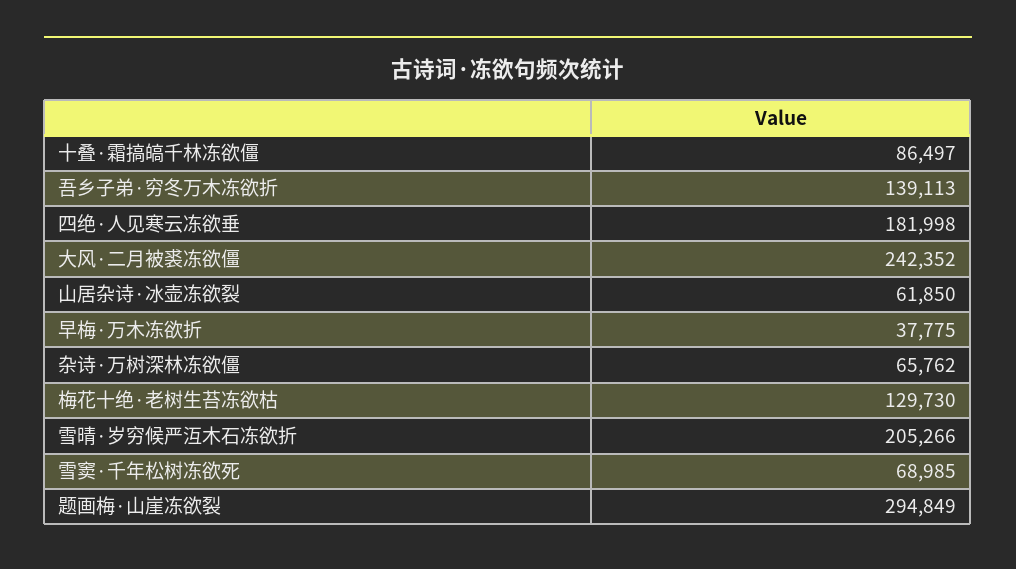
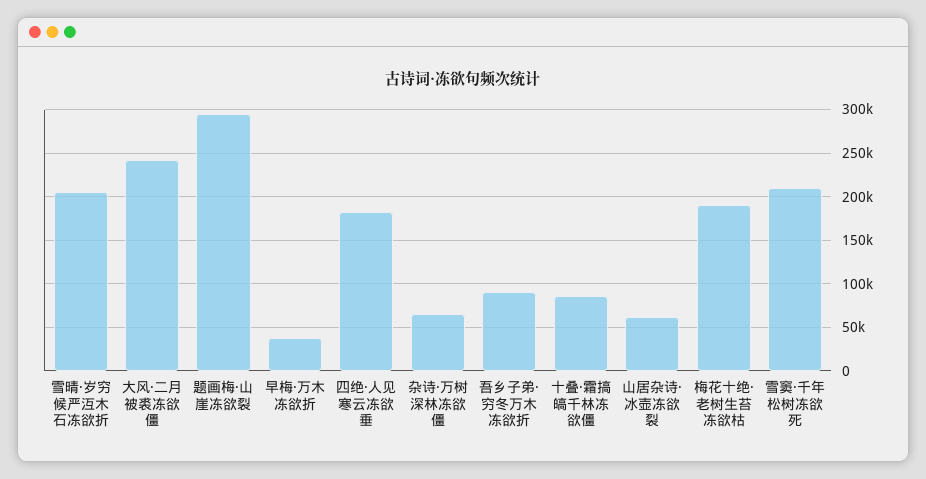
吾乡子弟·穷冬万木冻欲折: 139113 -> 90000
梅花十绝·老树生苔冻欲枯: 129730 -> 190000
雪窦·千年松树冻欲死: 68985 -> 210000

